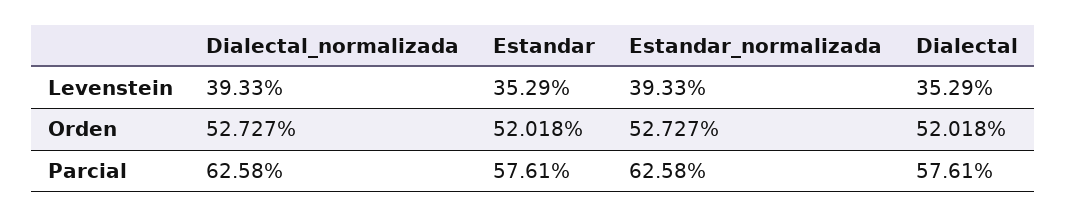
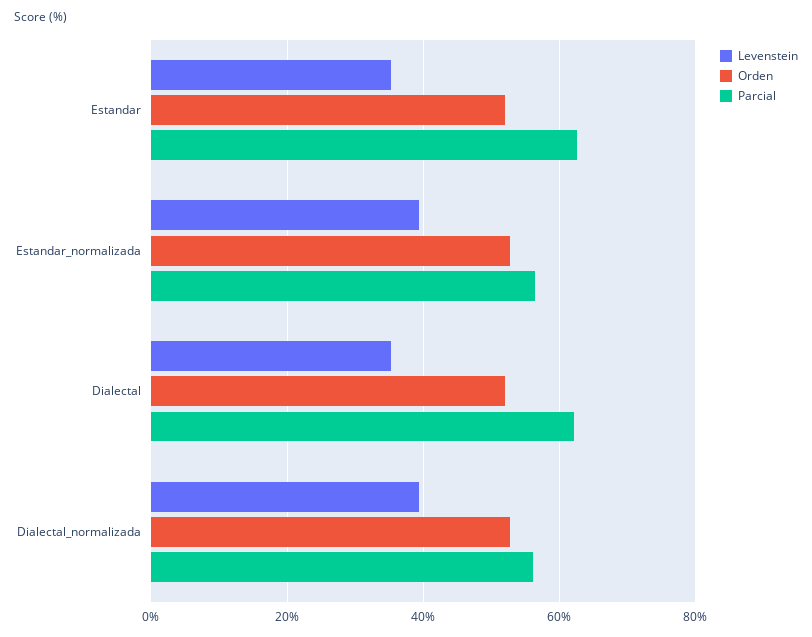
Parcial, Dialectal_normalizada: 62.58 -> 56
Parcial, Estandar: 57.61 -> 62
Parcial, Estandar_normalizada: 62.58 -> 56
Parcial, Dialectal: 57.61 -> 62

